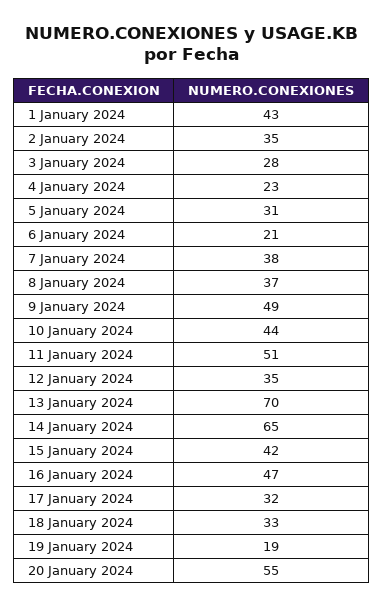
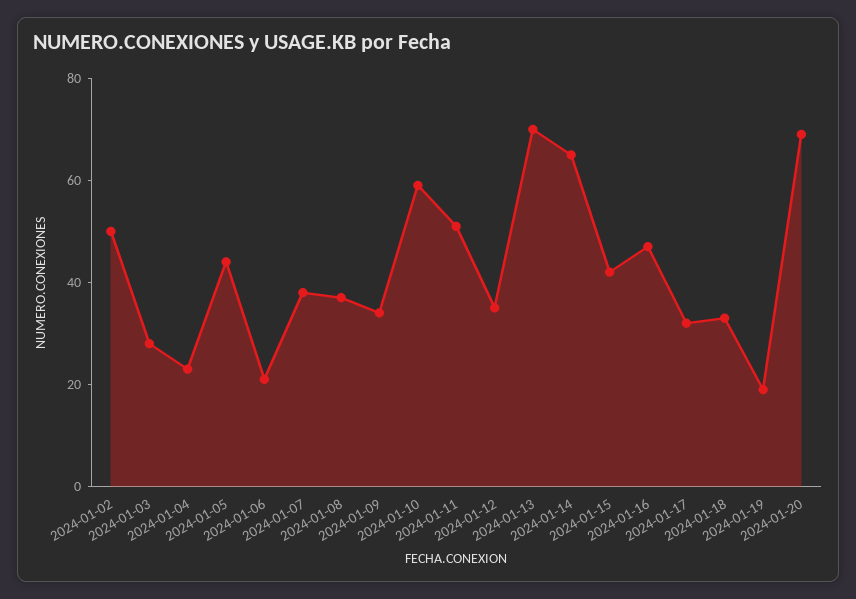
1 January 2024: 43 -> none
2 January 2024: 35 -> 50
5 January 2024: 31 -> 45
9 January 2024: 49 -> 35
10 January 2024: 44 -> 60
20 January 2024: 55 -> 70

